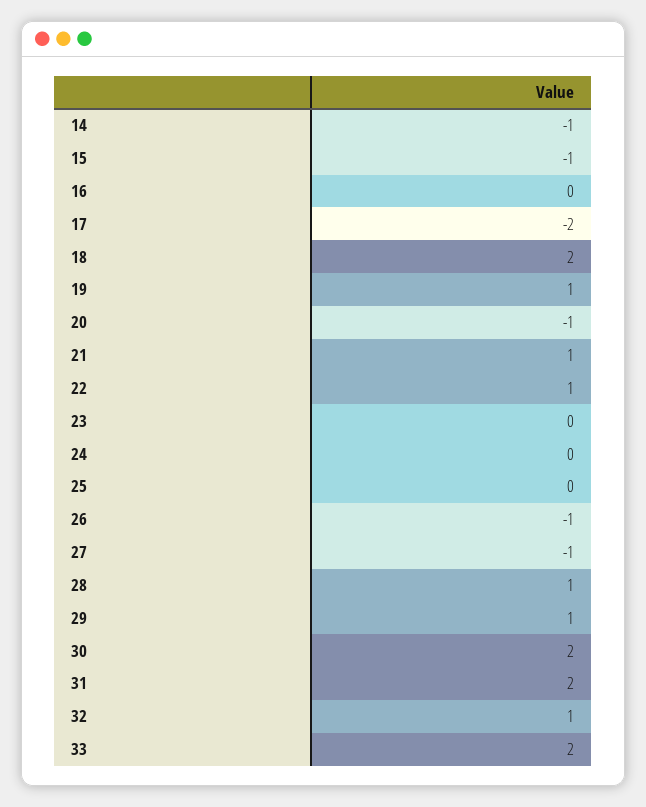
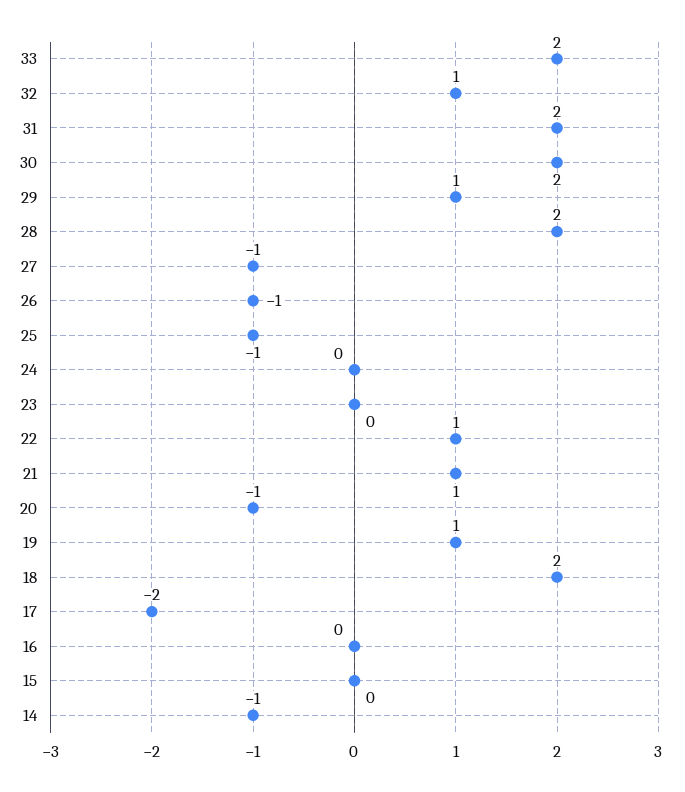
15: -1 -> 0
25: 0 -> -1
28: 1 -> 2

